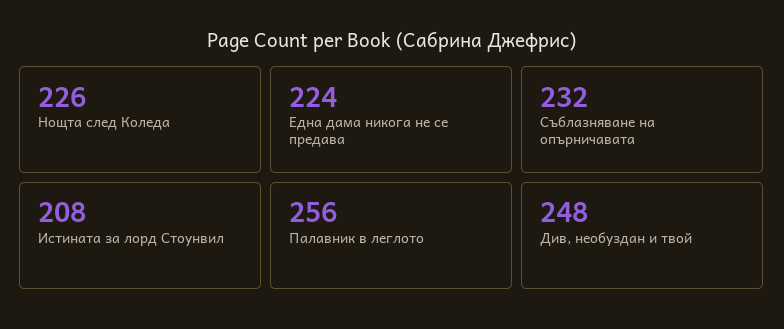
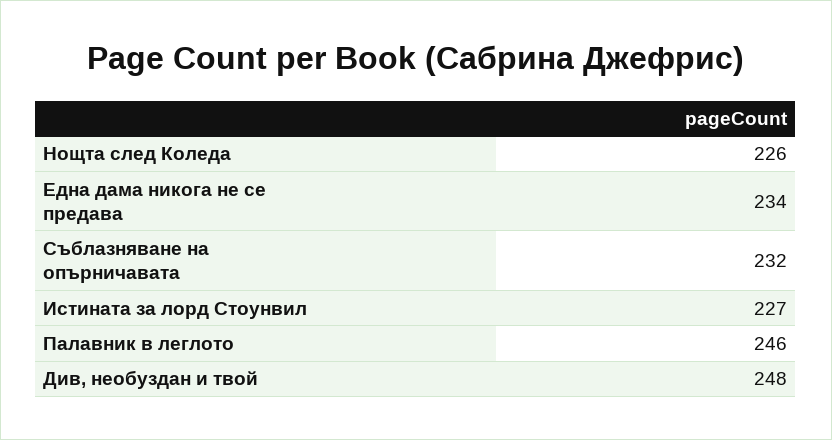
Една дама никога не се предава: 224 -> 234
Истината за лорд Стоунвил: 208 -> 227
Палавник в леглото: 256 -> 246

